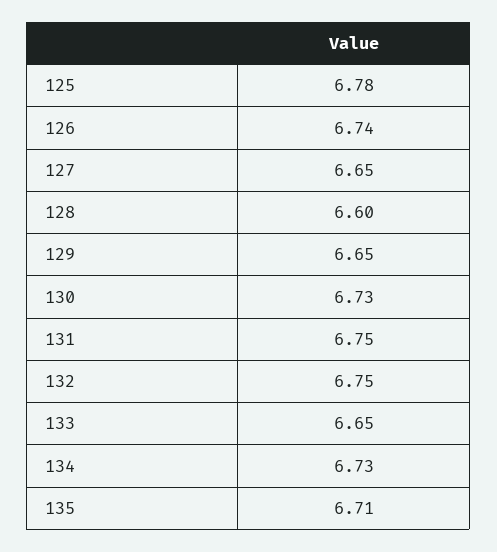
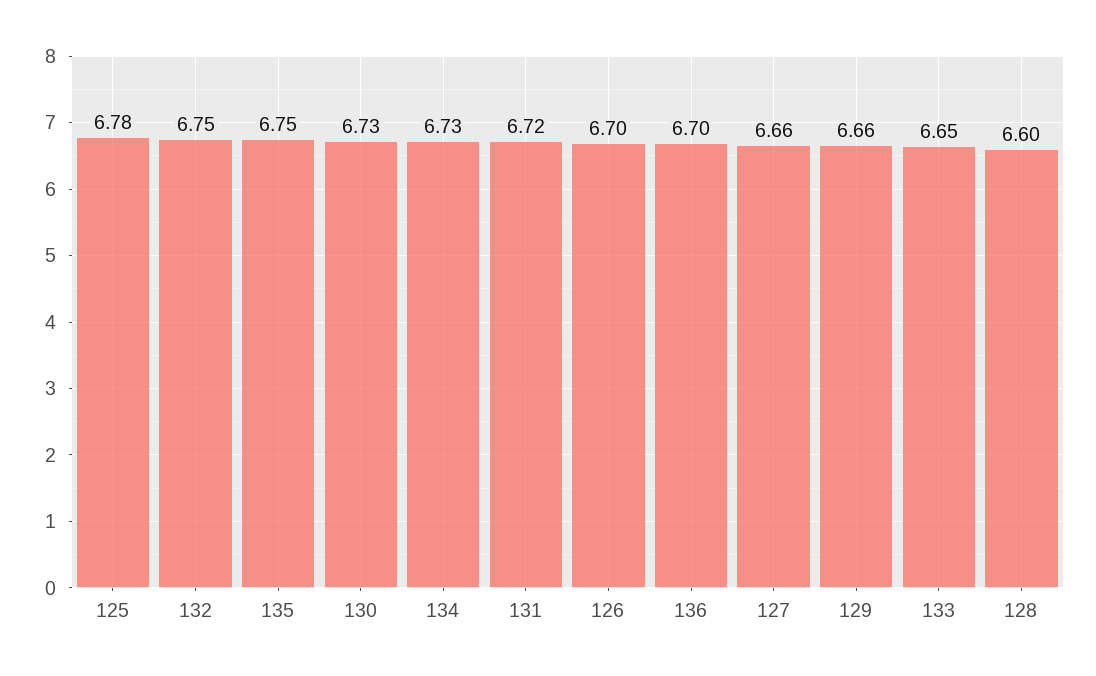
126: 6.74 -> 6.7
127: 6.65 -> 6.66
129: 6.65 -> 6.66
131: 6.75 -> 6.72
135: 6.71 -> 6.75
136: none -> 6.7

